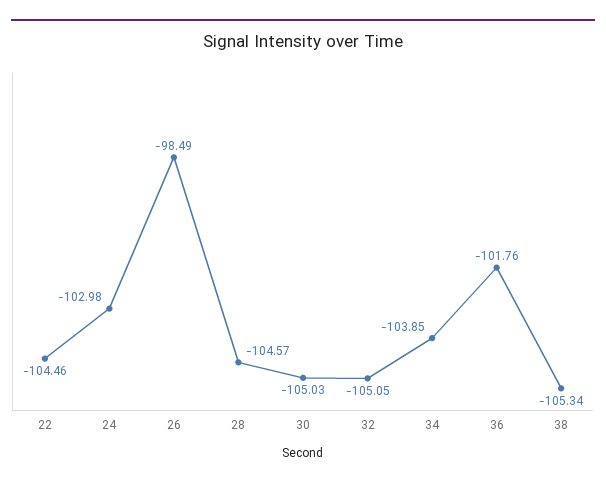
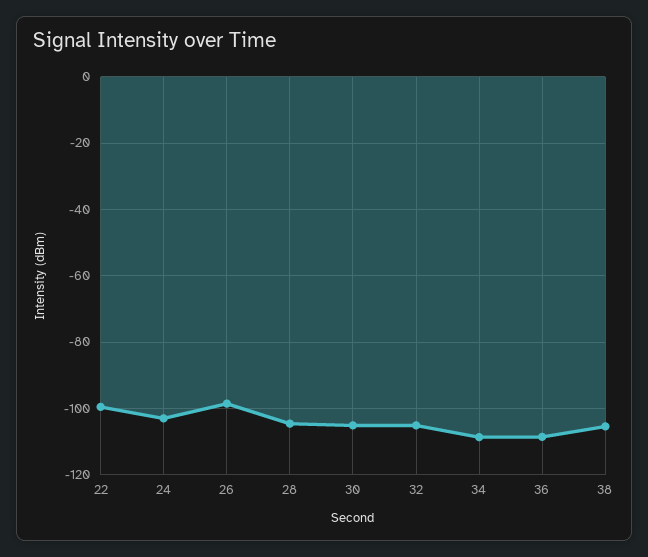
22: -104.46 -> -100
34: -103.85 -> -108
36: -101.76 -> -108

